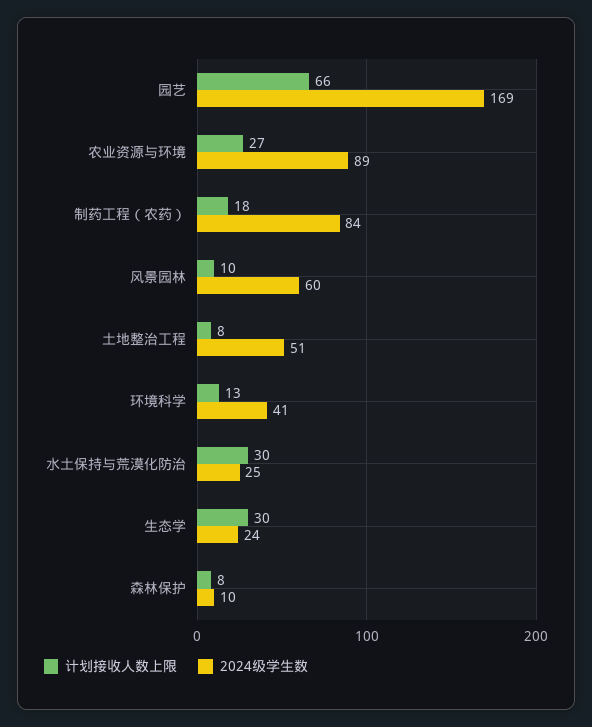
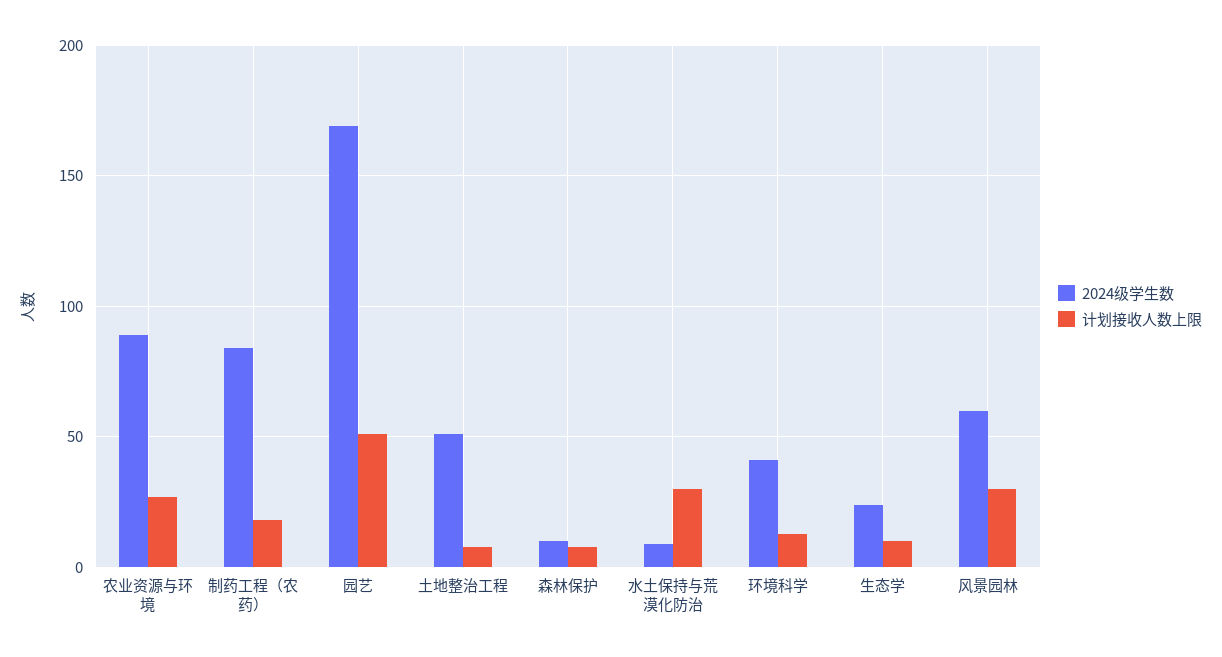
计划接收人数上限, 园艺: 66 -> 50
计划接收人数上限, 风景园林: 10 -> 30
2024级学生数, 水土保持与荒漠化防治: 25 -> 10
计划接收人数上限, 生态学: 30 -> 10

